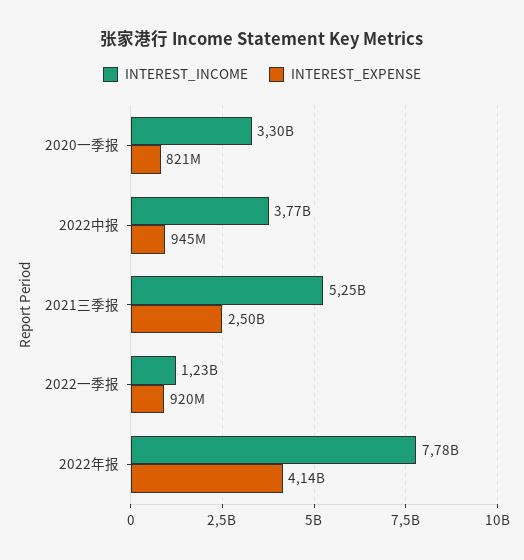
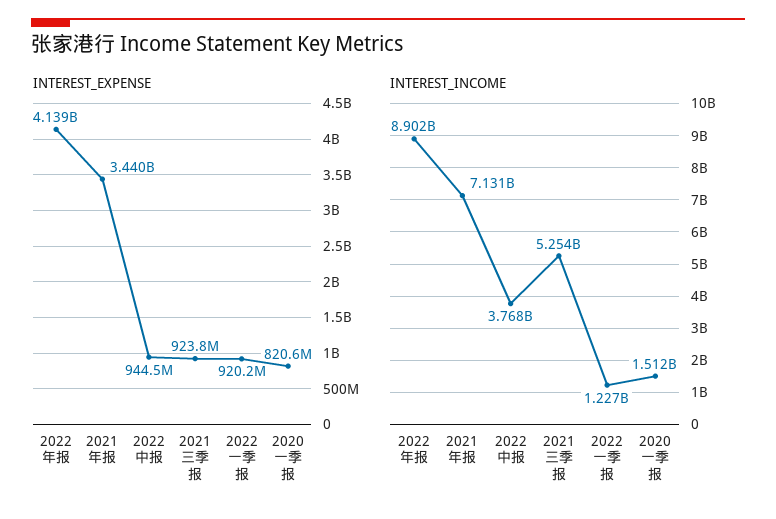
INTEREST_INCOME, 2020一季报: 3300000000 -> 1512000000
INTEREST_EXPENSE, 2021三季报: 2500000000 -> 923800000
INTEREST_INCOME, 2022年报: 7780000000 -> 8902000000
INTEREST_EXPENSE, 2021年报: none -> 3440000000
INTEREST_INCOME, 2021年报: none -> 7131000000

